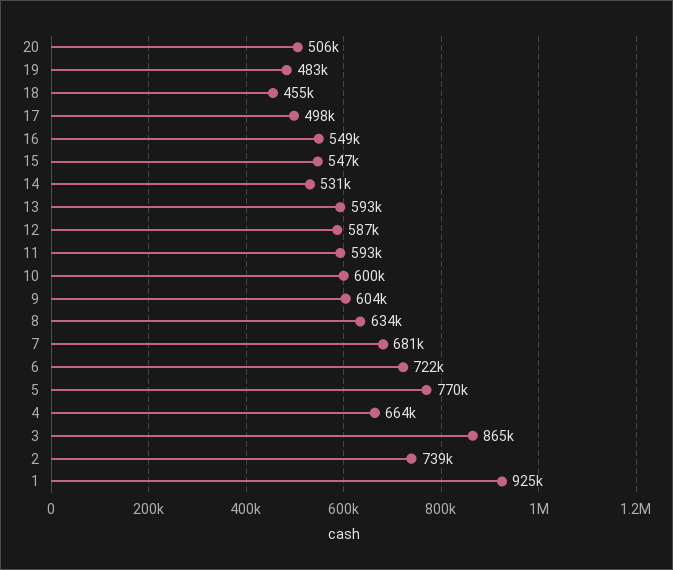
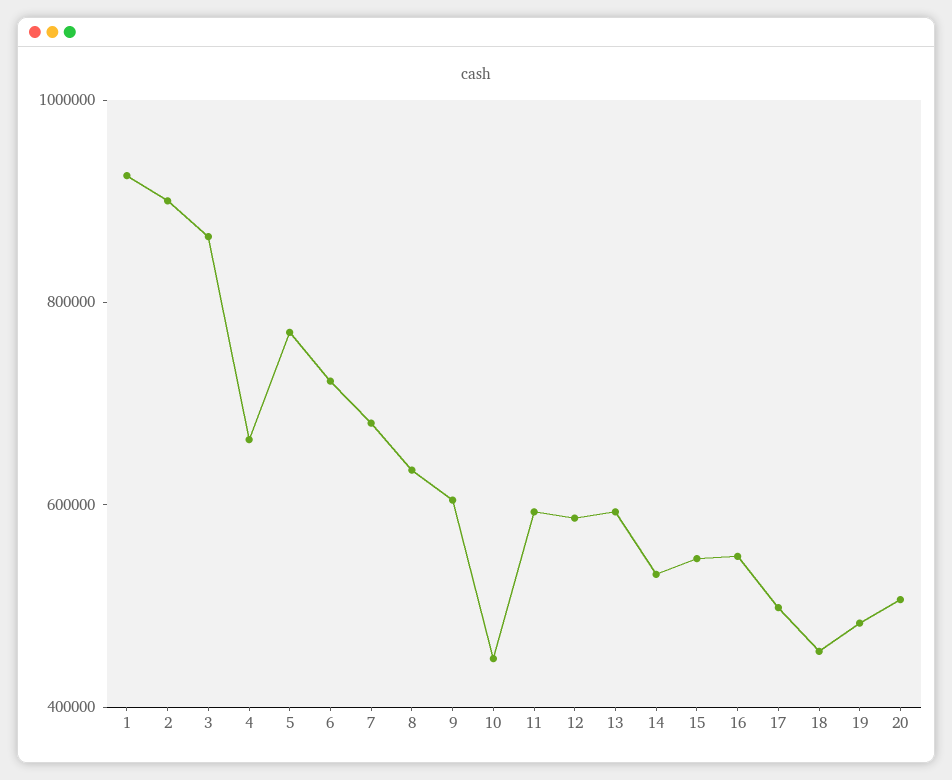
10: 600000 -> 450000
2: 739000 -> 900000

